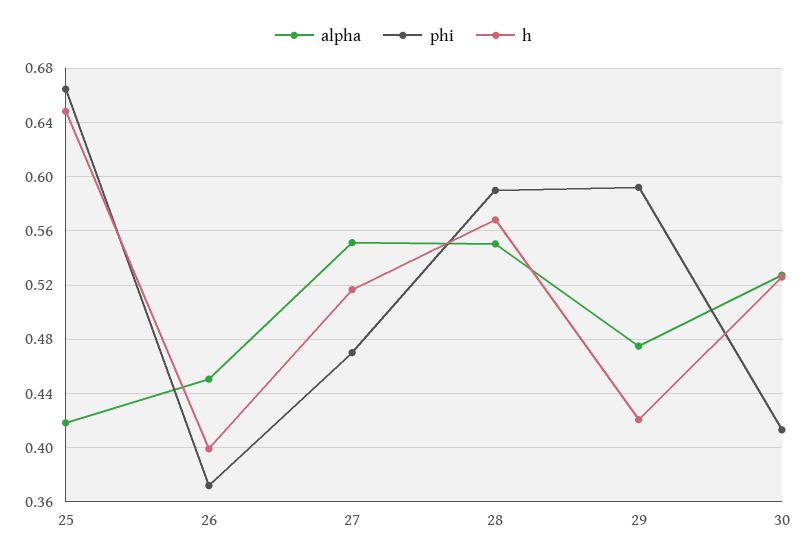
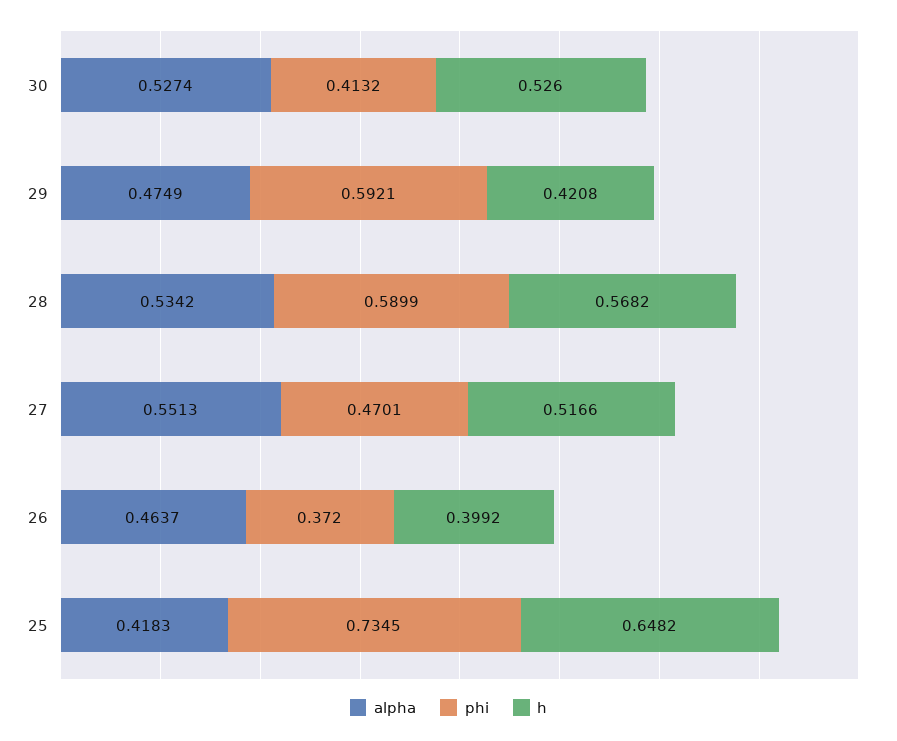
phi, 25: 0.665 -> 0.7345
alpha, 26: 0.45 -> 0.4637
alpha, 28: 0.55 -> 0.5342

